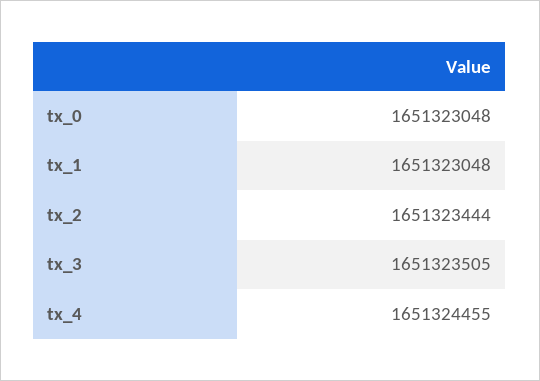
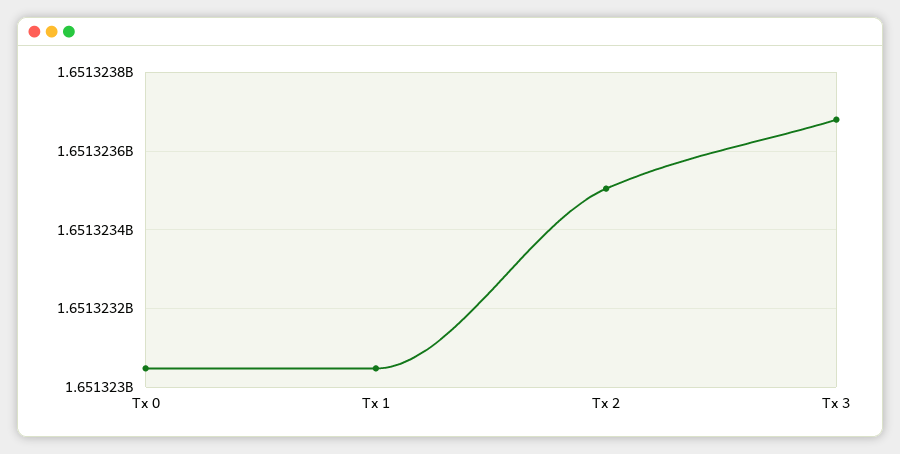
tx_2: 1651323444 -> 1651323500
tx_3: 1651323505 -> 1651323680
tx_4: 1651324455 -> none

